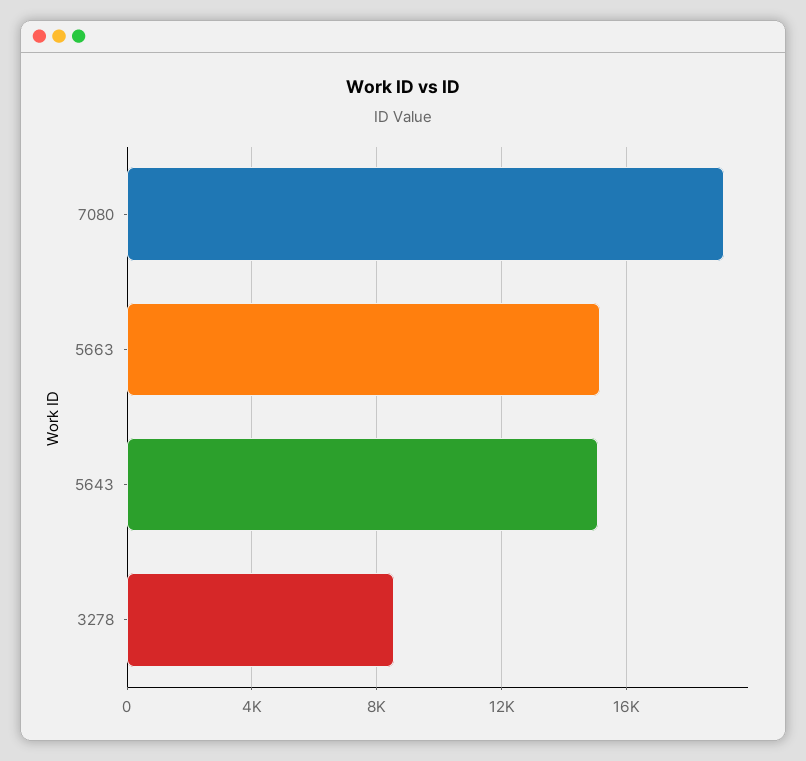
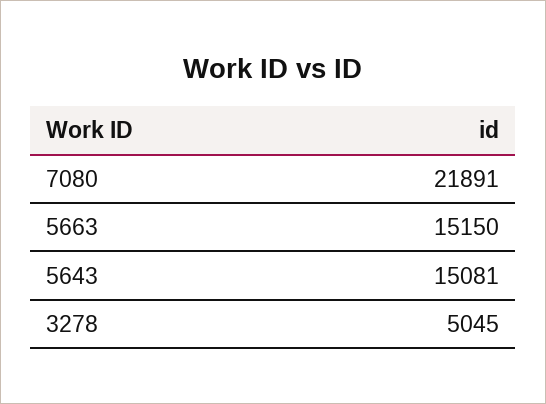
7080: 19000 -> 21891
3278: 8500 -> 5045

